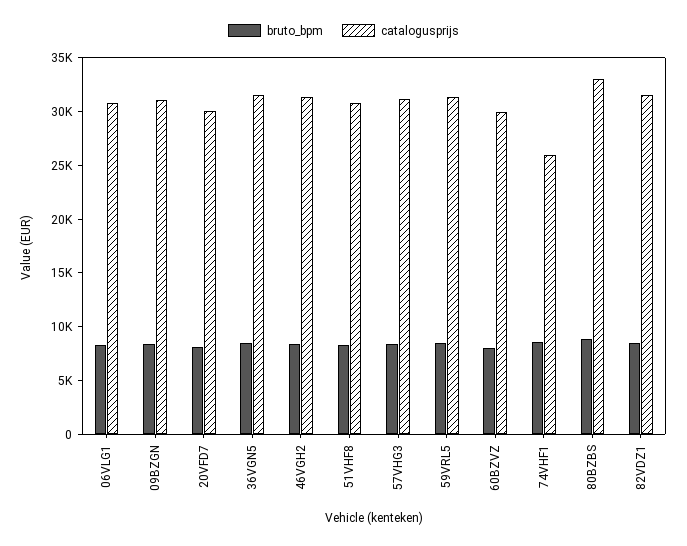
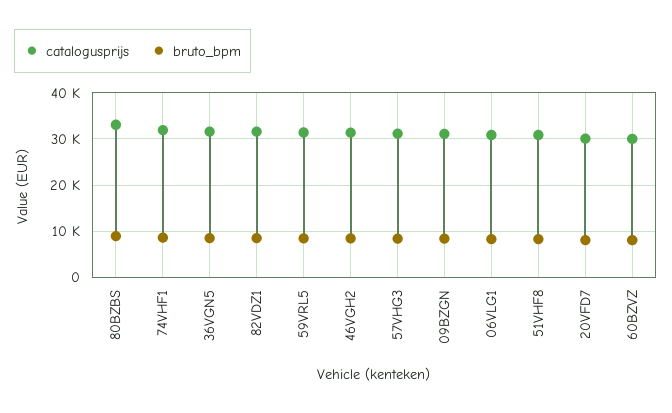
catalogusprijs, 74VHF1: 26000 -> 32000

